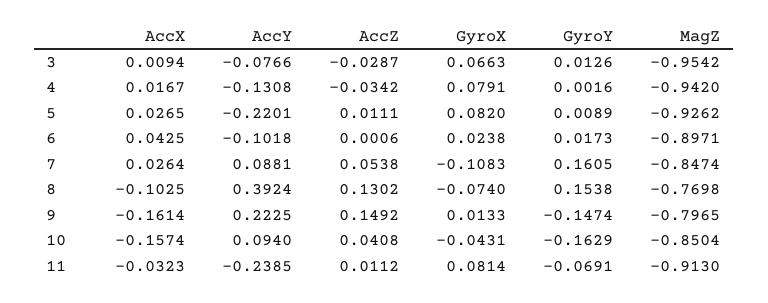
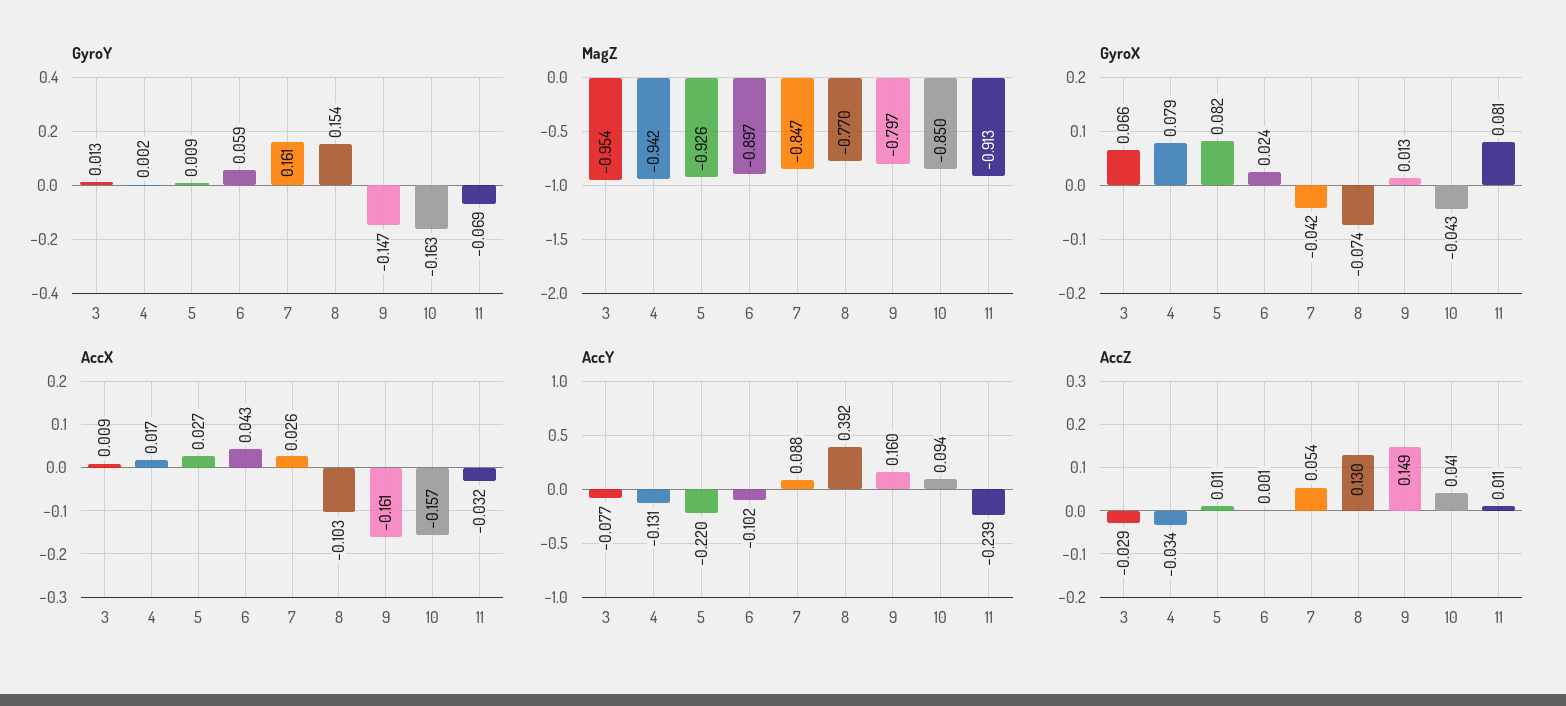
GyroY, 6: 0.0173 -> 0.059
GyroX, 7: -0.1083 -> -0.042
AccY, 9: 0.2225 -> 0.16

